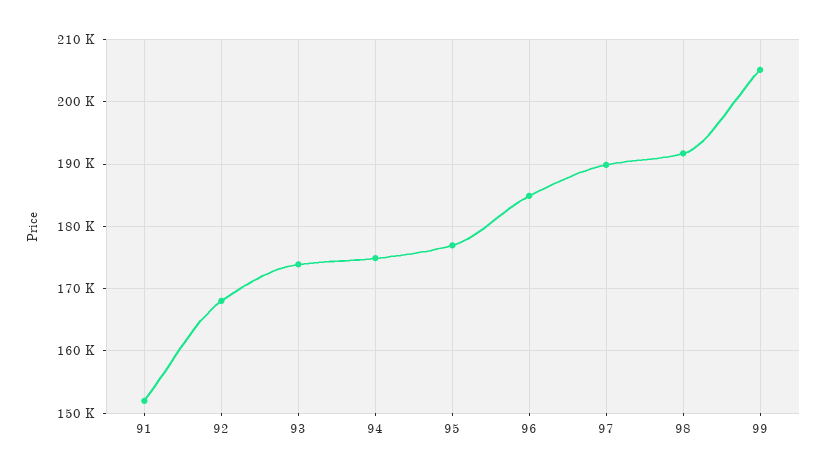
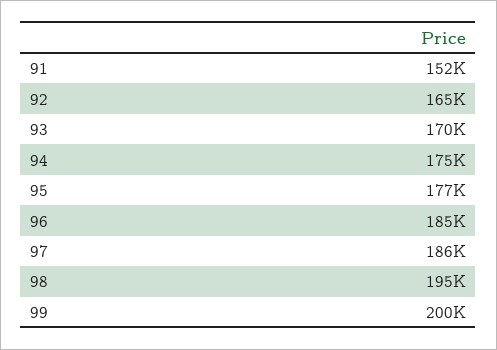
92: 168000 -> 165000
93: 174000 -> 170000
97: 190000 -> 186000
98: 192000 -> 195000
99: 205000 -> 200000

